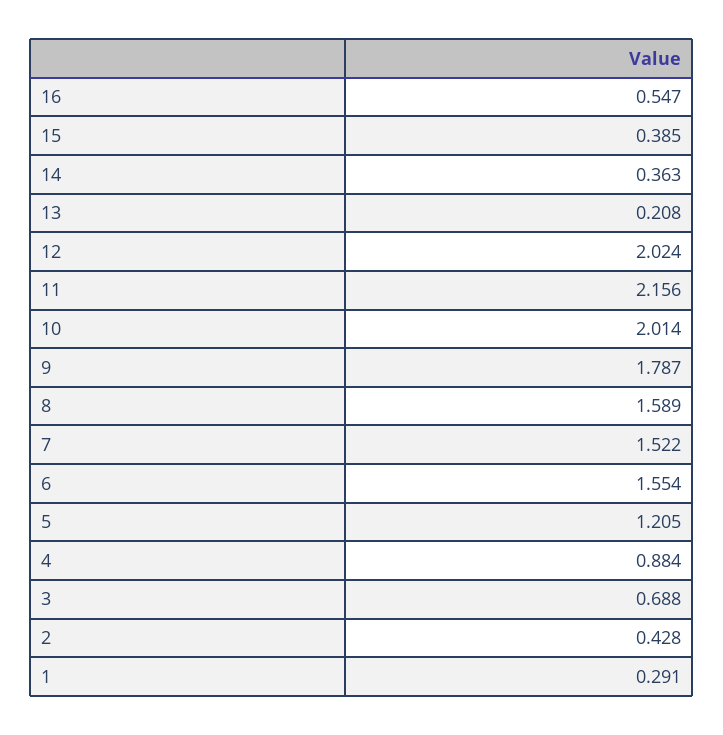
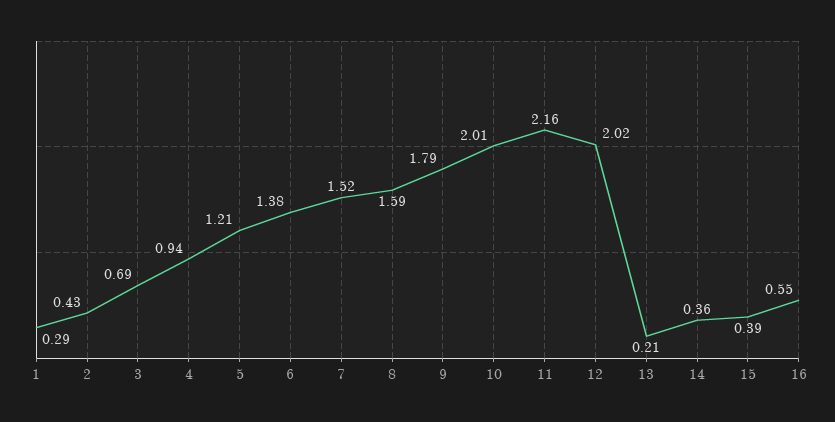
6: 1.554 -> 1.38
4: 0.884 -> 0.94

